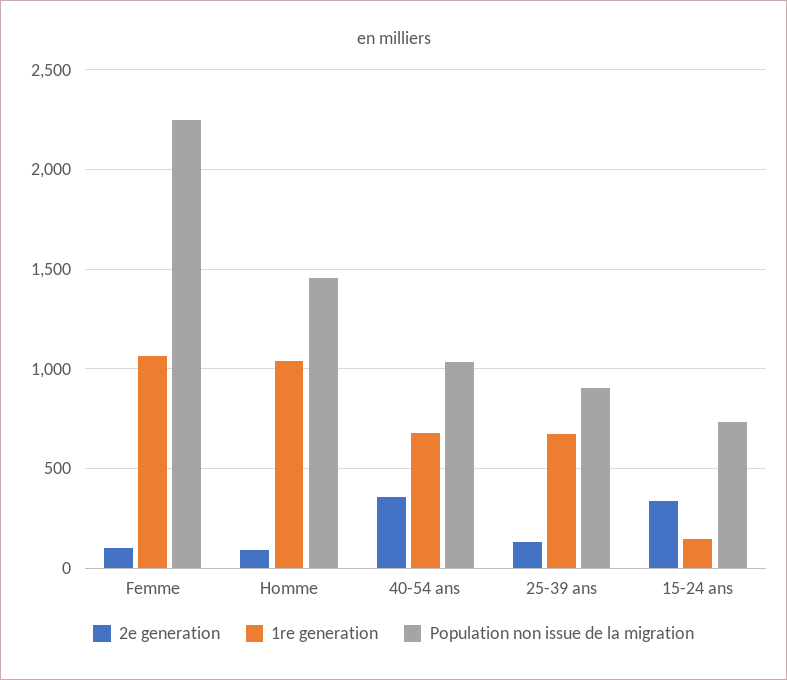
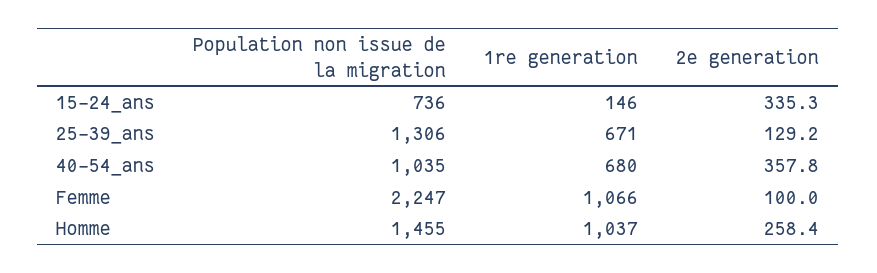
2e generation, Homme: 100 -> 258.4
Population non issue de la migration, 25-39 ans: 900 -> 1306

